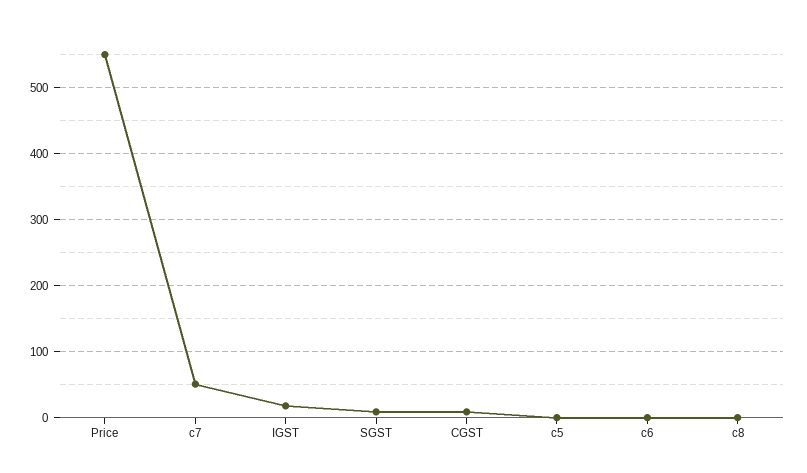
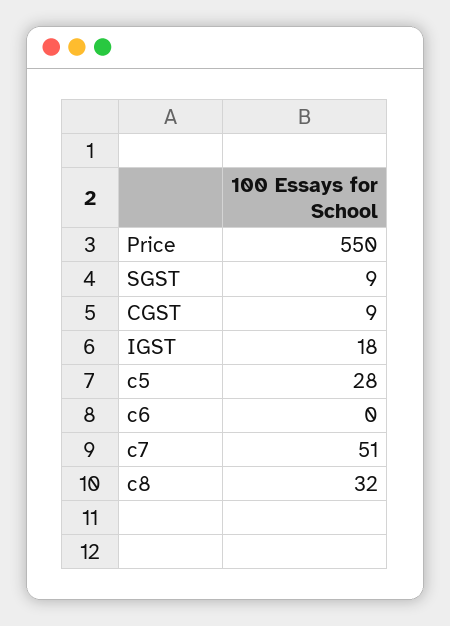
c5: 0 -> 28
c8: 0 -> 32

